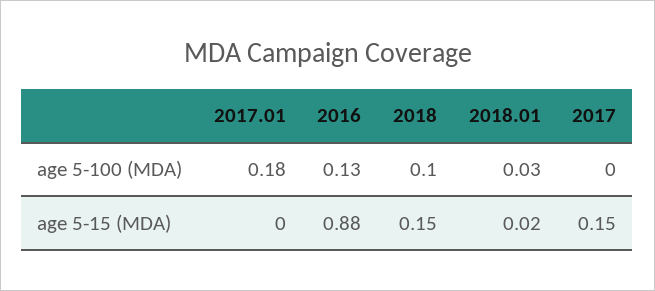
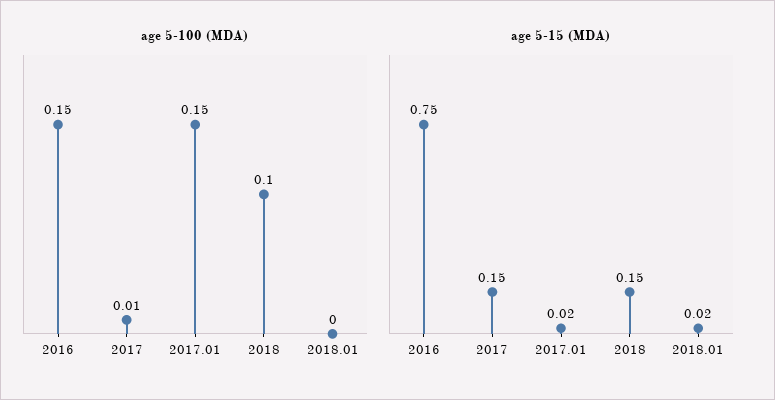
age 5-100 (MDA), 2017.01: 0.18 -> 0.15
age 5-100 (MDA), 2016: 0.13 -> 0.15
age 5-100 (MDA), 2018.01: 0.03 -> 0
age 5-100 (MDA), 2017: 0 -> 0.01
age 5-15 (MDA), 2017.01: 0 -> 0.02
age 5-15 (MDA), 2016: 0.88 -> 0.75

